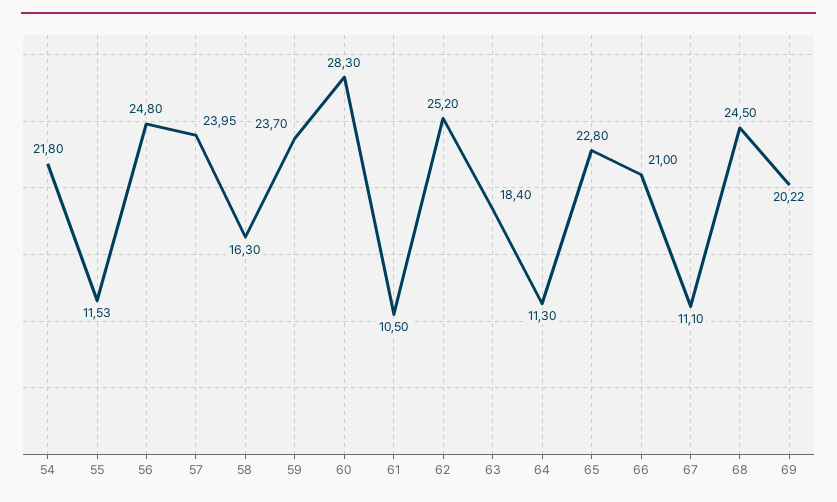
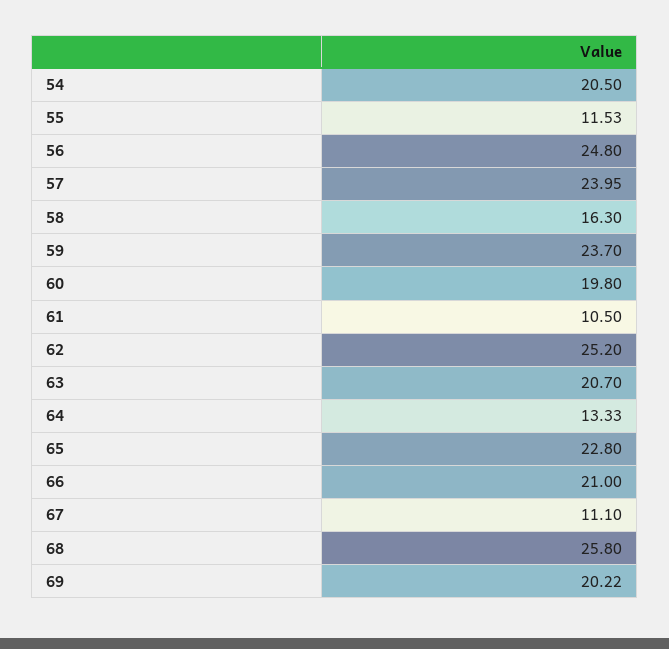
54: 21.8 -> 20.5
60: 28.3 -> 19.8
63: 18.4 -> 20.7
64: 11.3 -> 13.33
68: 24.5 -> 25.8

